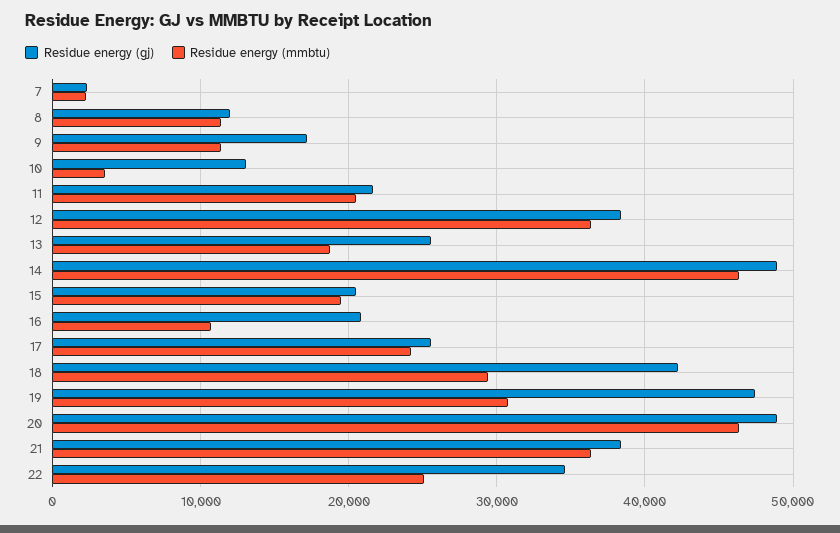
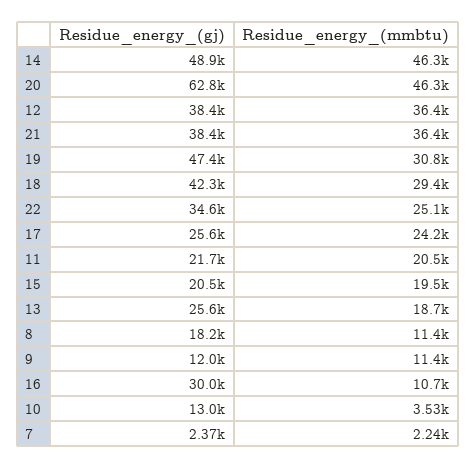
Residue energy (gj), 8: 12000 -> 18200
Residue energy (gj), 9: 17000 -> 12000
Residue energy (gj), 16: 21000 -> 30000
Residue energy (gj), 20: 49000 -> 62800

